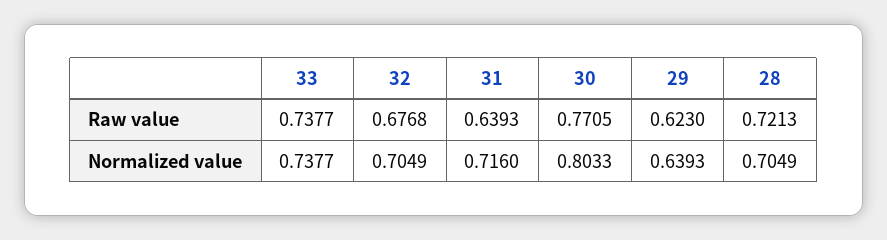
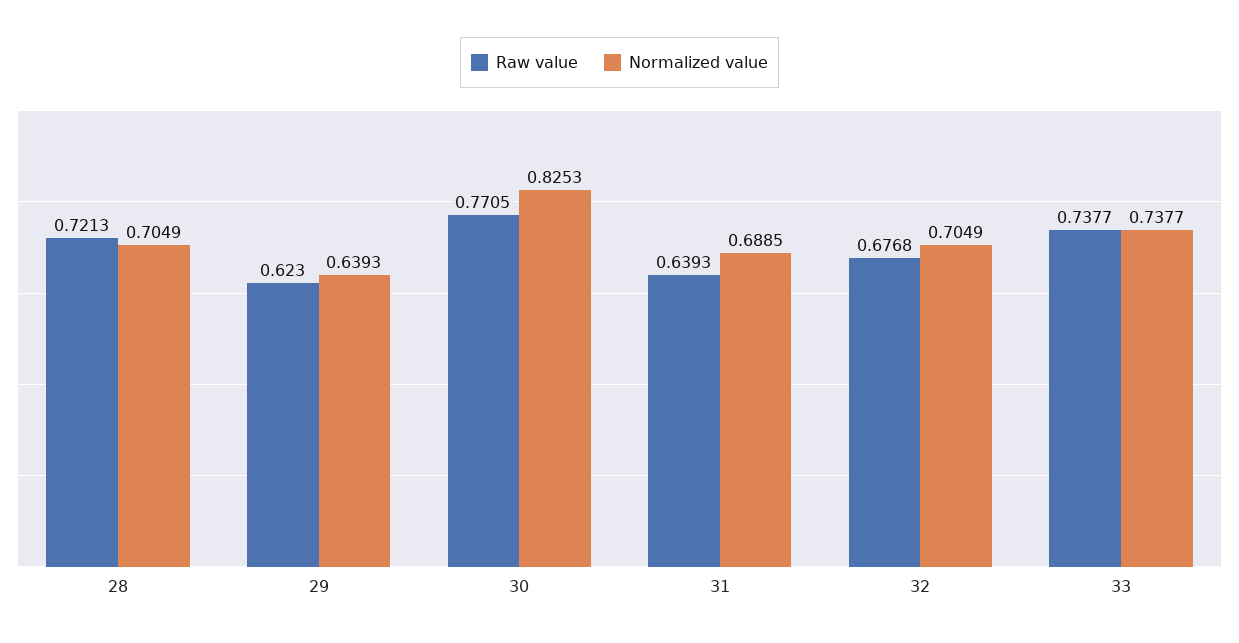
Normalized value, 31: 0.716 -> 0.6885
Normalized value, 30: 0.8033 -> 0.8253

